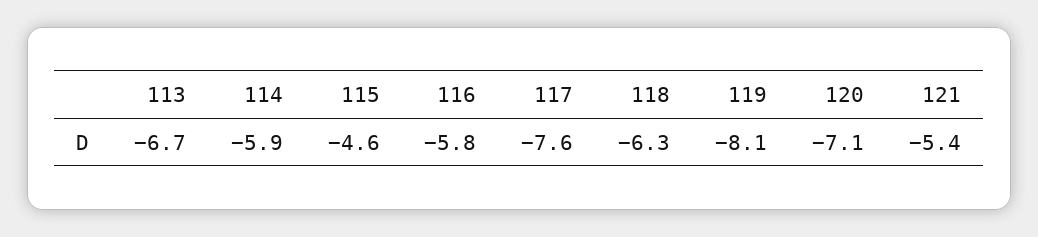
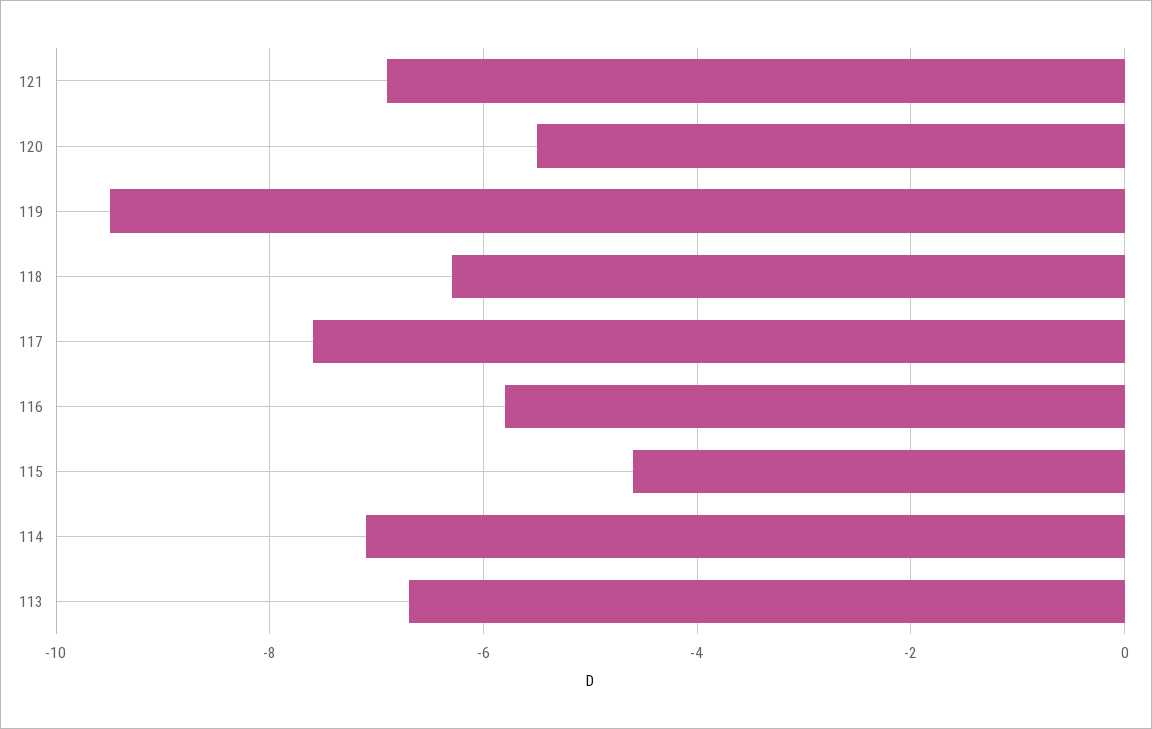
114: -5.9 -> -7
119: -8.1 -> -9.5
120: -7.1 -> -5.5
121: -5.4 -> -7

